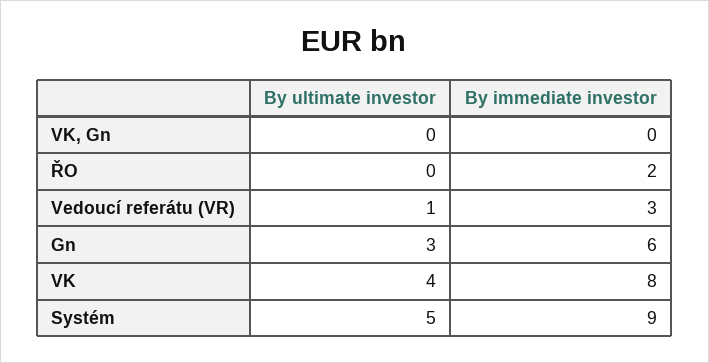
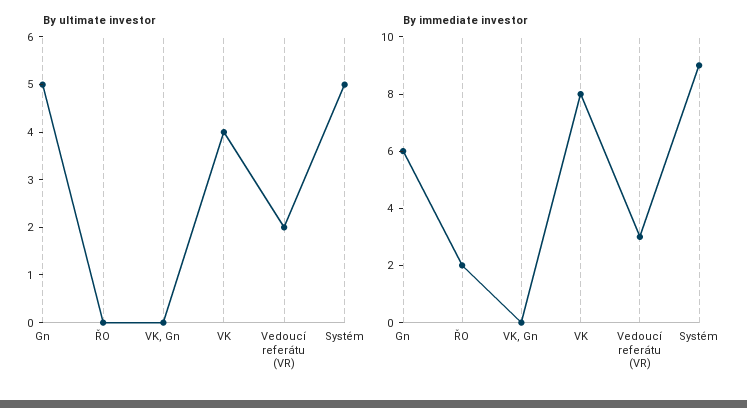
By ultimate investor, Vedoucí referátu (VR): 1 -> 2
By ultimate investor, Gn: 3 -> 5

